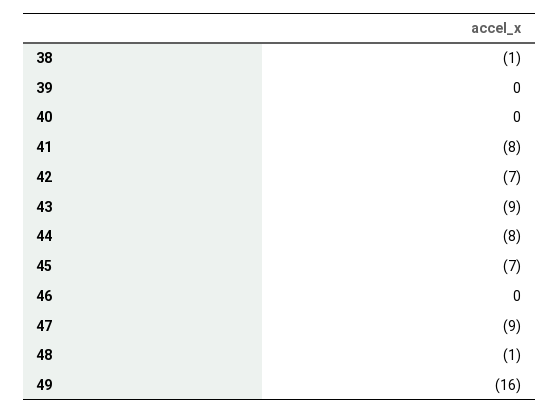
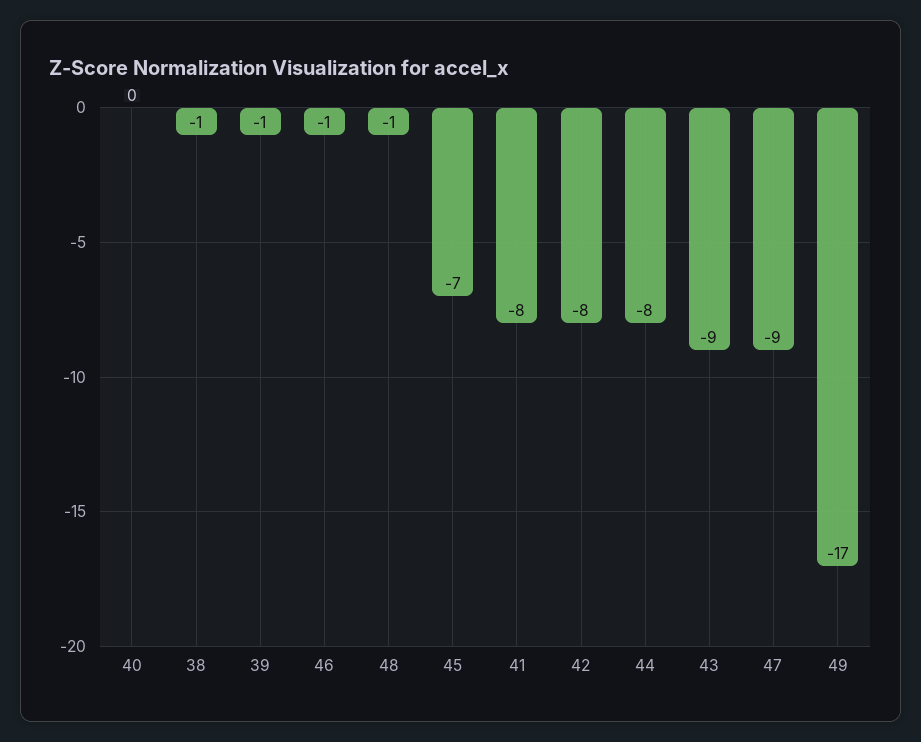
39: 0 -> -1
42: -7 -> -8
46: 0 -> -1
49: -16 -> -17

